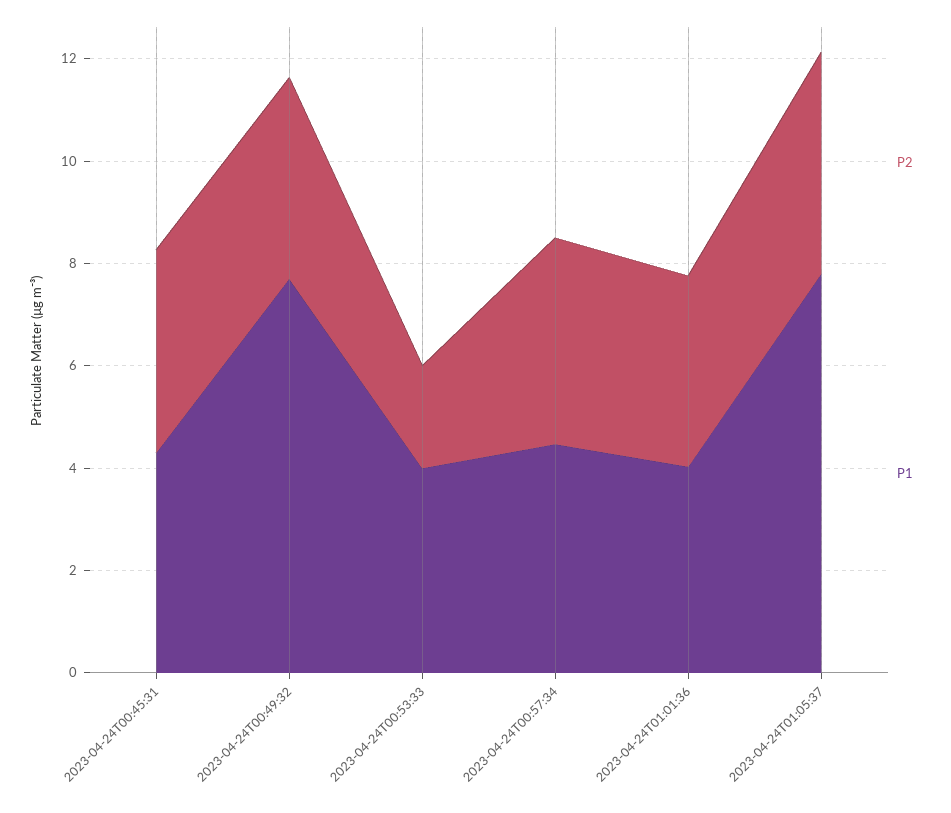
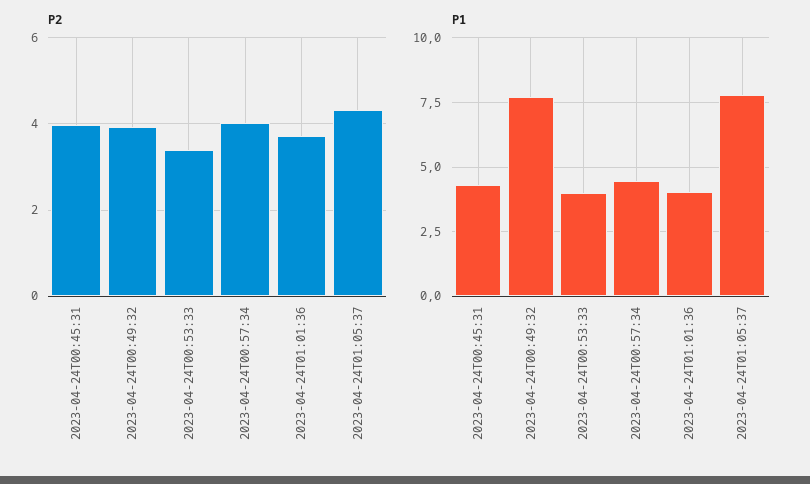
P2, 2023-04-24T00:53:33: 2 -> 3.4

